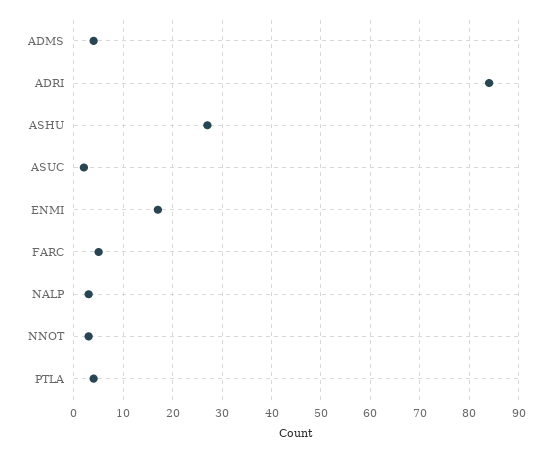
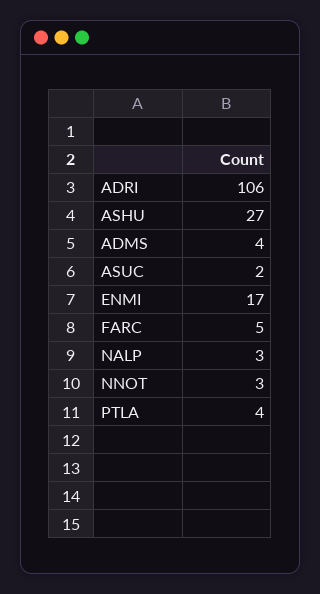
ADRI: 85 -> 106

